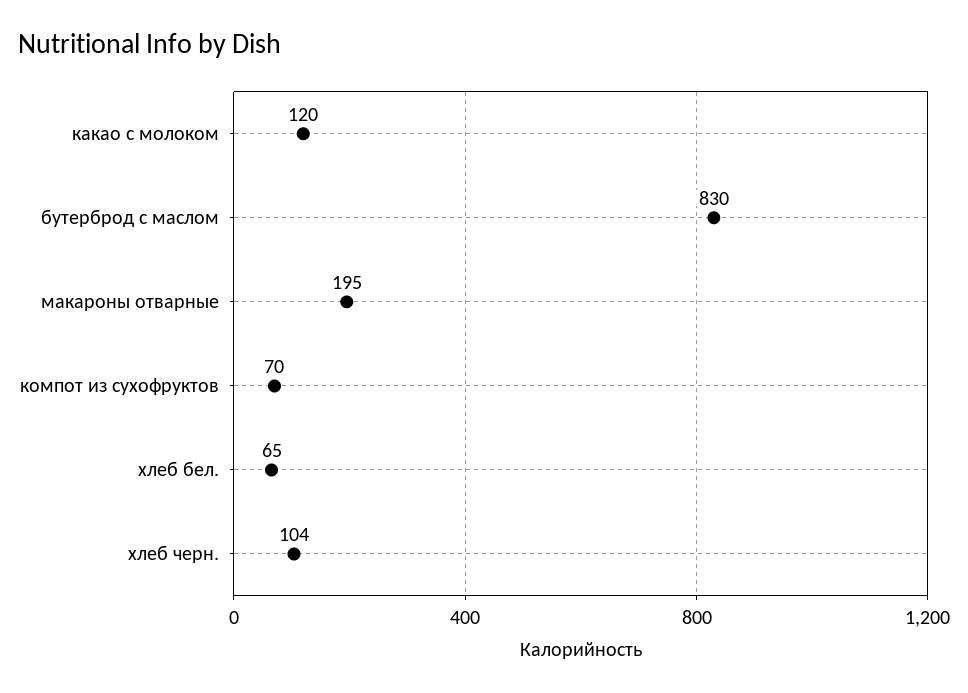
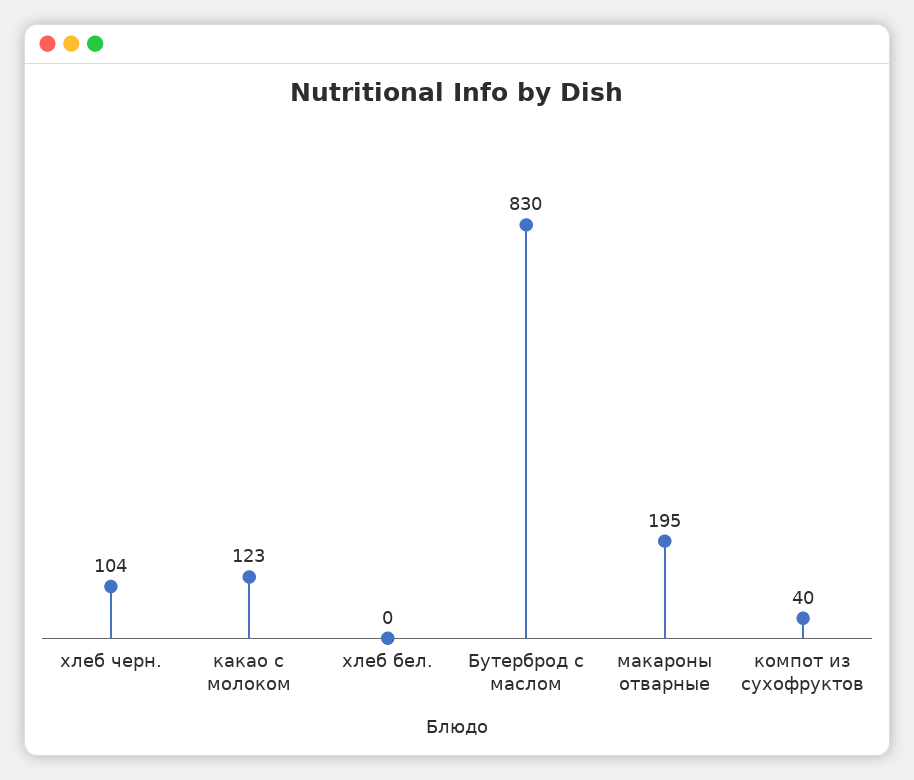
какао с молоком: 120 -> 123
компот из сухофруктов: 70 -> 40
хлеб бел.: 65 -> 0

